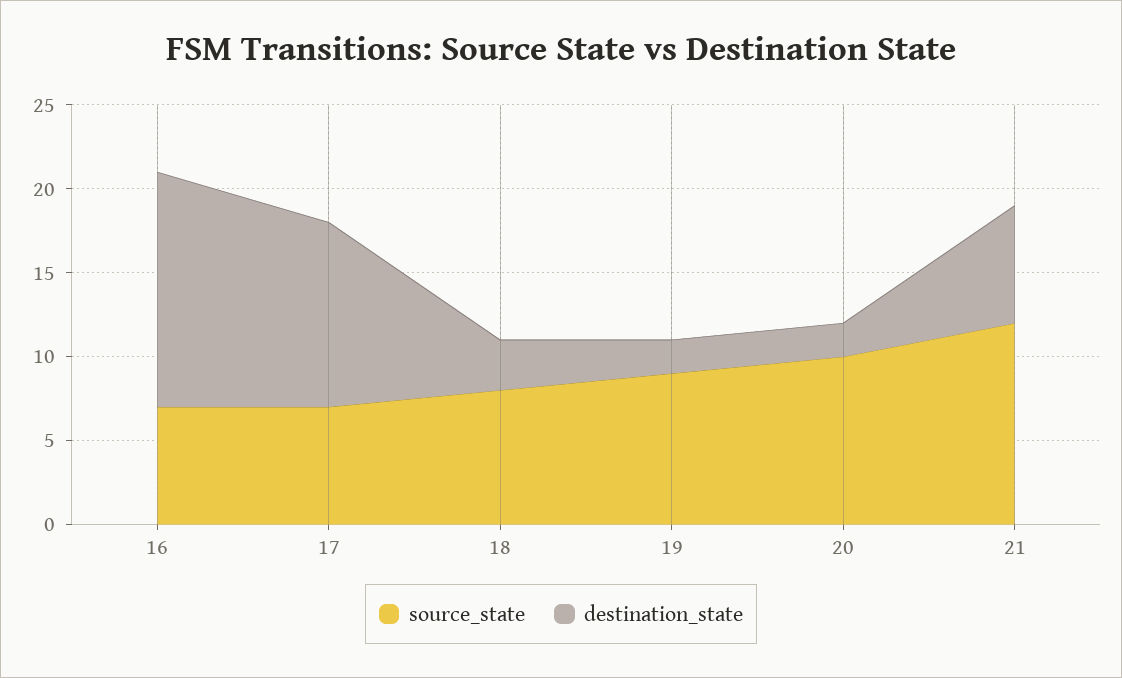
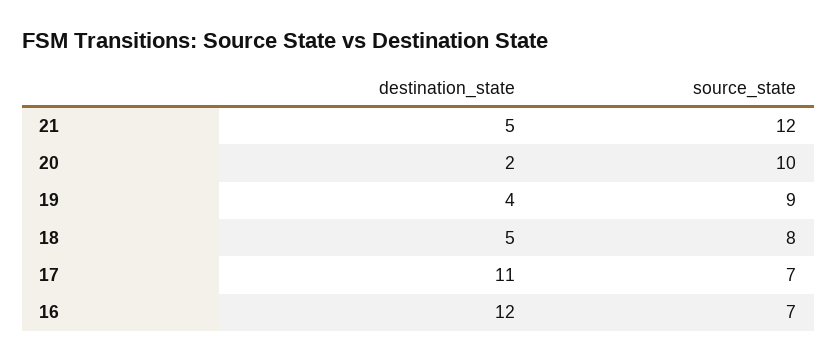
destination_state, 16: 14 -> 12
destination_state, 18: 3 -> 5
destination_state, 19: 2 -> 4
destination_state, 21: 7 -> 5

